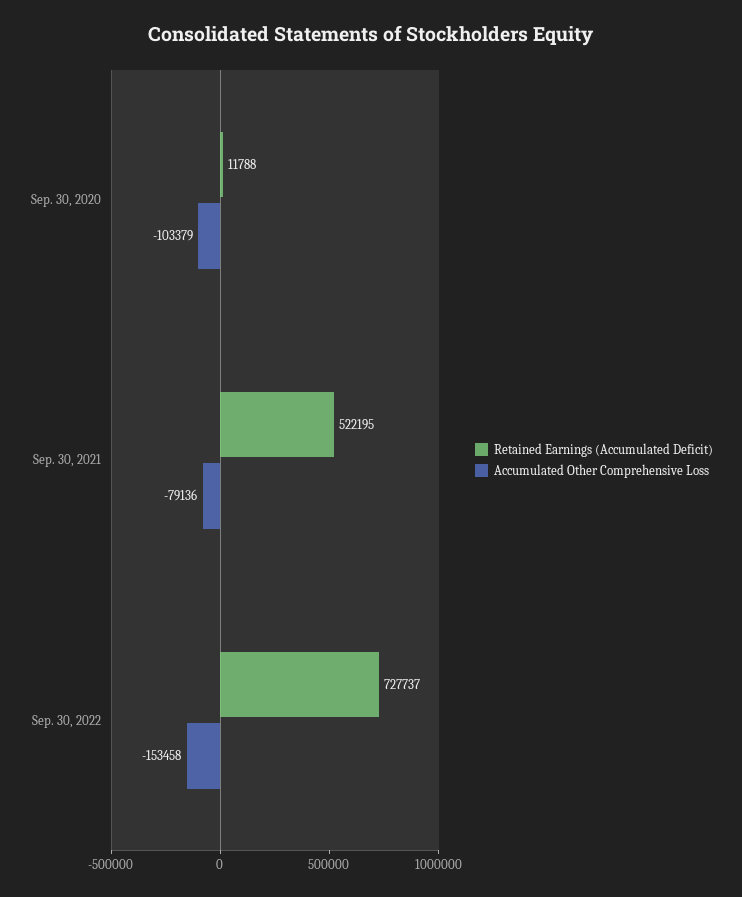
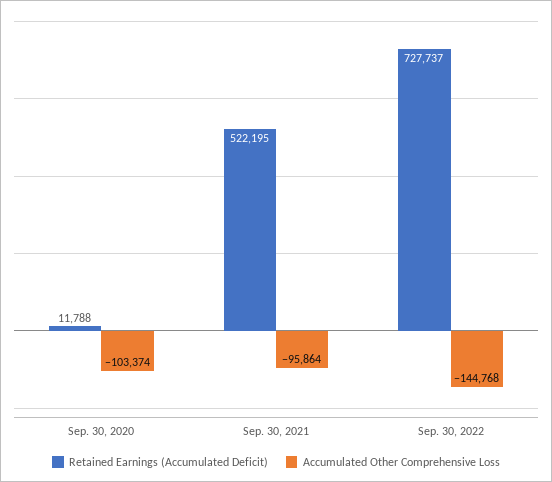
Accumulated Other Comprehensive Loss, Sep. 30, 2020: -103379 -> -103374
Accumulated Other Comprehensive Loss, Sep. 30, 2021: -79136 -> -95864
Accumulated Other Comprehensive Loss, Sep. 30, 2022: -153458 -> -144768

